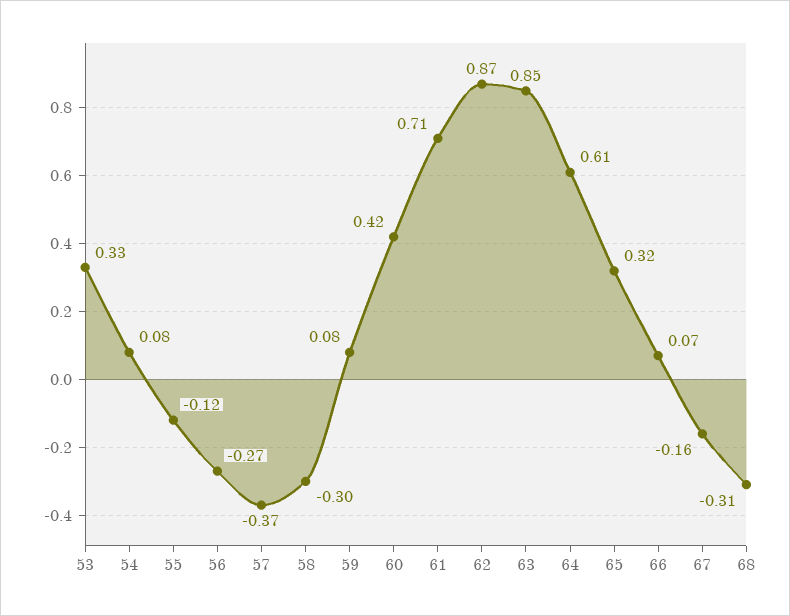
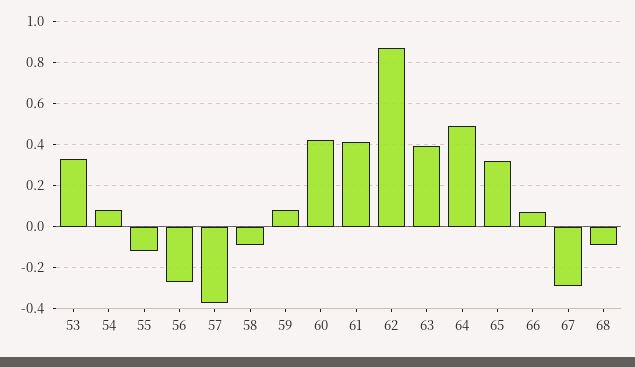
58: -0.3 -> -0.1
61: 0.71 -> 0.4
63: 0.85 -> 0.4
64: 0.61 -> 0.5
67: -0.16 -> -0.3
68: -0.31 -> -0.1

